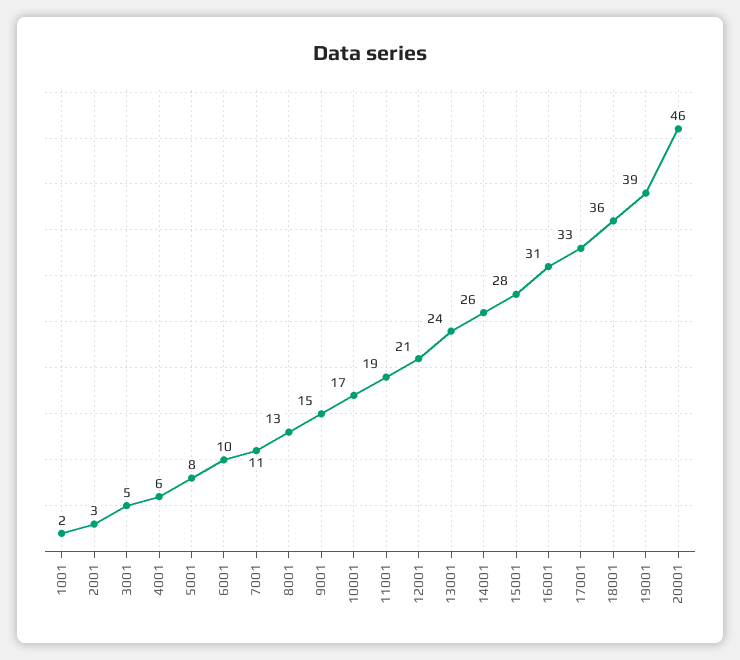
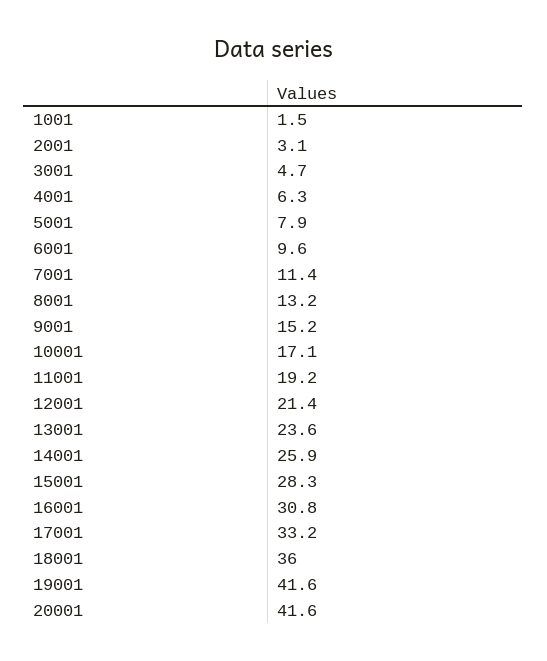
19001: 39 -> 41.6
20001: 46 -> 41.6

